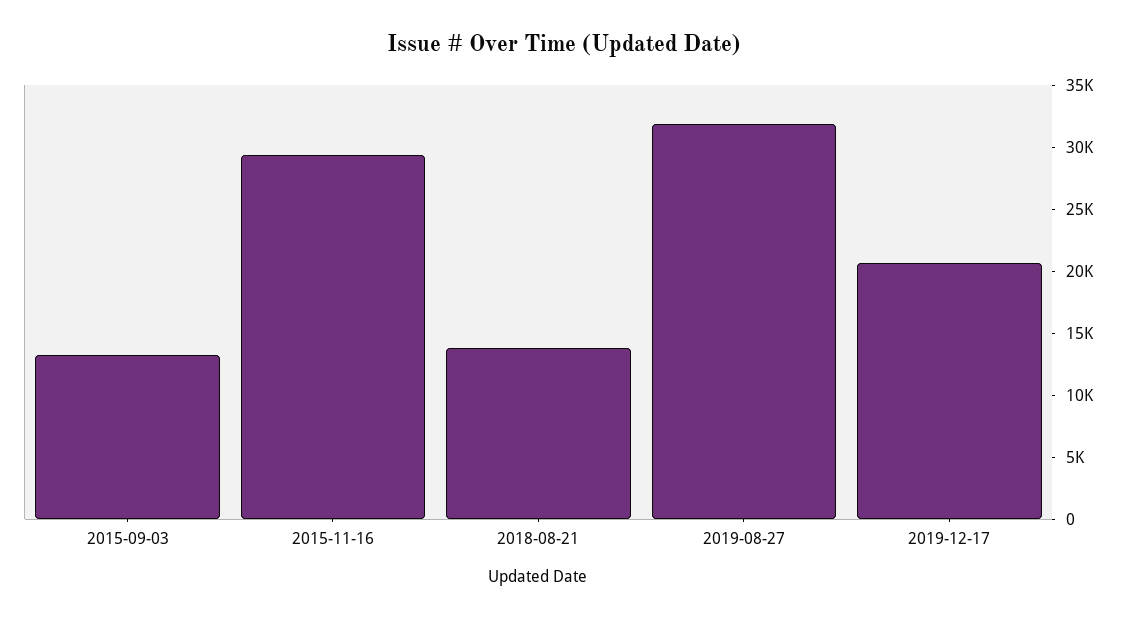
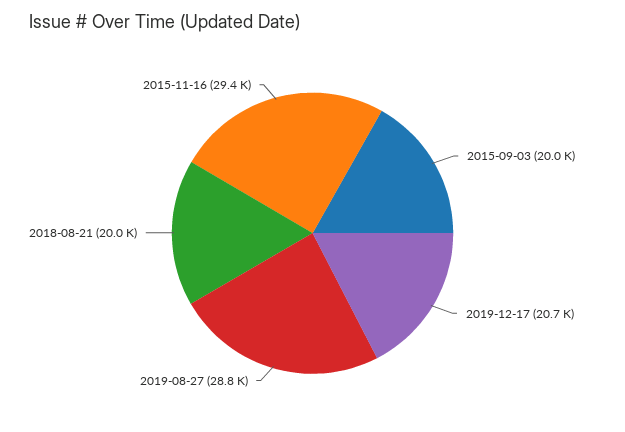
2015-09-03: 13000 -> 20000
2018-08-21: 14000 -> 20000
2019-08-27: 32000 -> 28800

